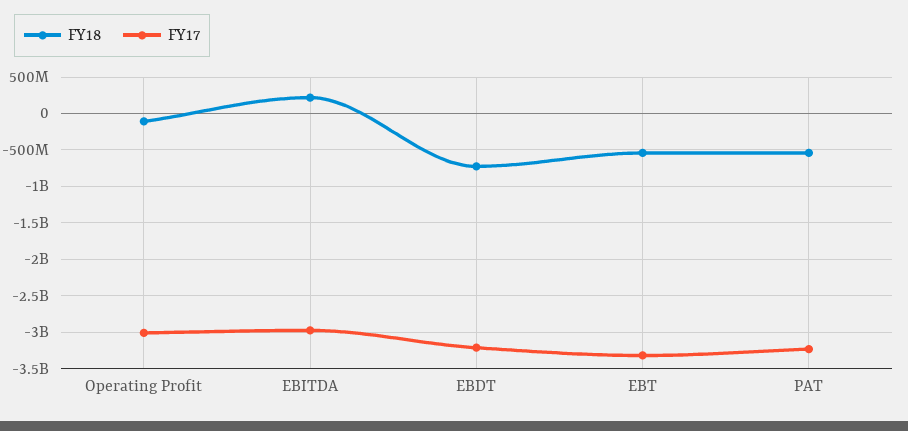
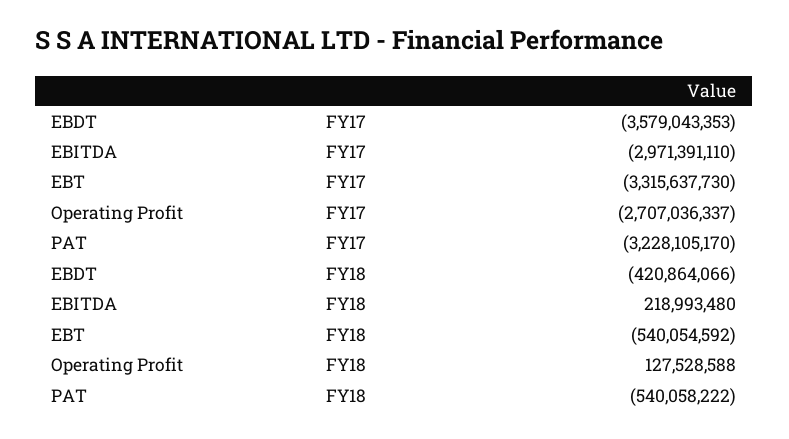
FY18, Operating Profit: -100000000 -> 127528588
FY17, Operating Profit: -3000000000 -> -2707036337
FY18, EBDT: -700000000 -> -420864066
FY17, EBDT: -3200000000 -> -3579043353

